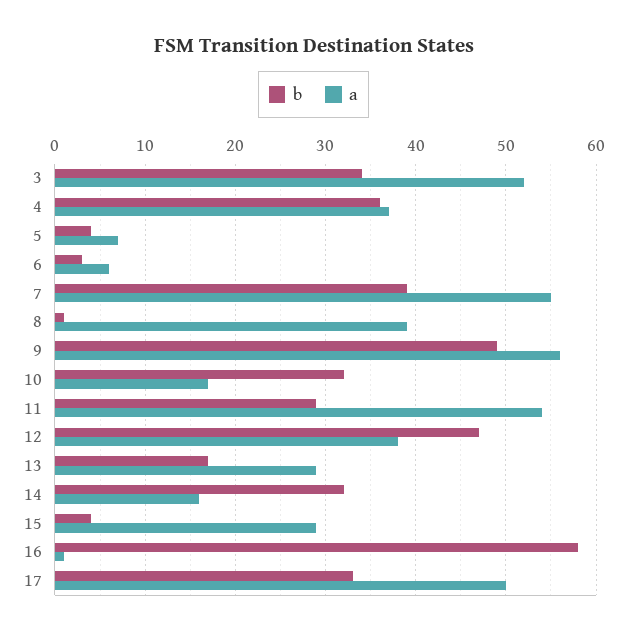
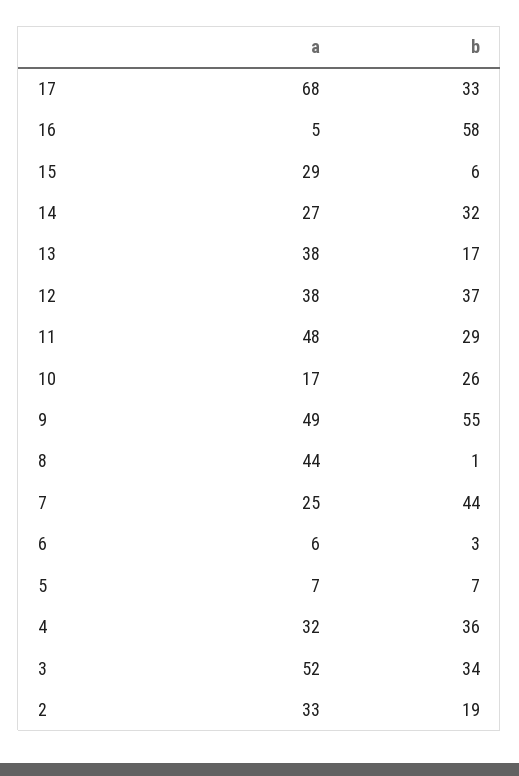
a, 4: 37 -> 32
b, 5: 4 -> 7
b, 7: 39 -> 44
a, 7: 55 -> 25
a, 8: 39 -> 44
b, 9: 49 -> 55
a, 9: 56 -> 49
b, 10: 32 -> 26
a, 11: 54 -> 48
b, 12: 47 -> 37
a, 13: 29 -> 38
a, 14: 16 -> 27
b, 15: 4 -> 6
a, 16: 1 -> 5
a, 17: 50 -> 68
a, 2: none -> 33
b, 2: none -> 19

